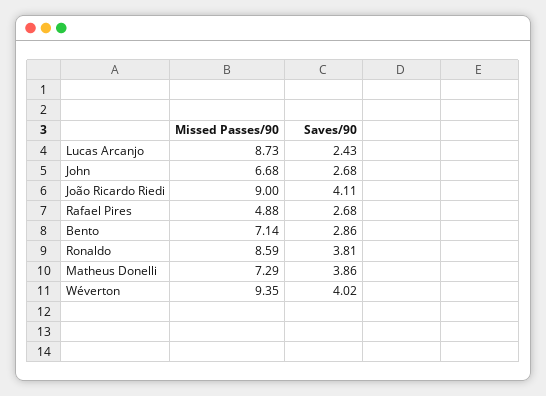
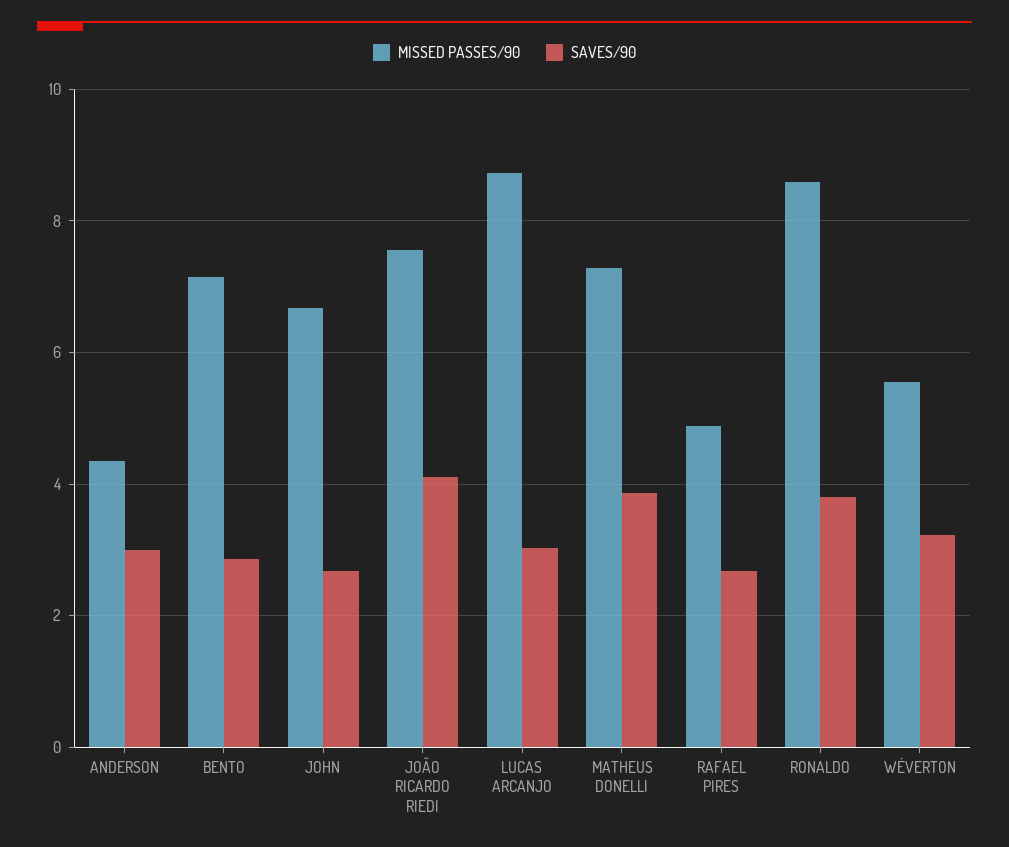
Saves/90, Lucas Arcanjo: 2.43 -> 3
Missed Passes/90, João Ricardo Riedi: 9 -> 7.6
Missed Passes/90, Wéverton: 9.35 -> 5.6
Saves/90, Wéverton: 4.02 -> 3.2
Missed Passes/90, ANDERSON: none -> 4.4
Saves/90, ANDERSON: none -> 3

